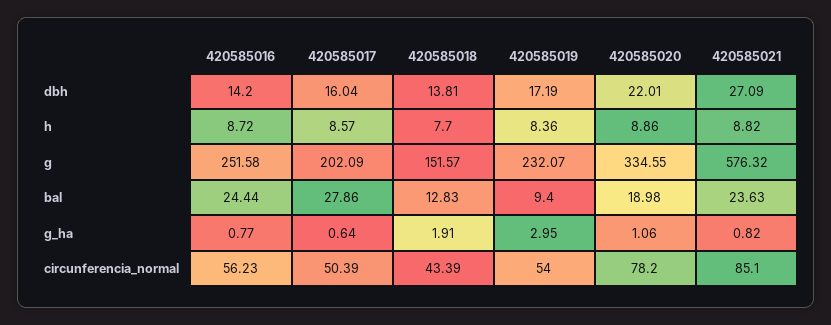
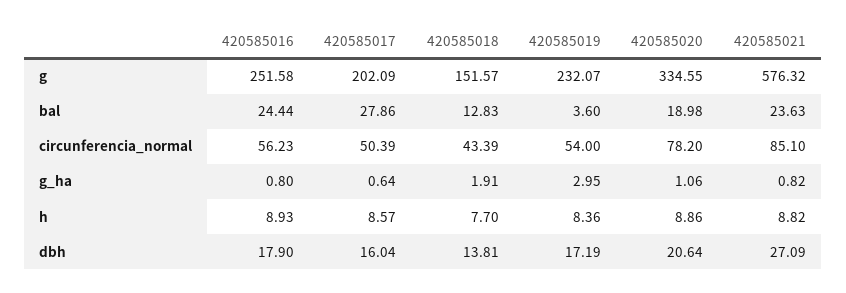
420585016, dbh: 14.2 -> 17.9
420585020, dbh: 22.01 -> 20.64
420585016, h: 8.72 -> 8.93
420585019, bal: 9.4 -> 3.6
420585016, g_ha: 0.77 -> 0.8

